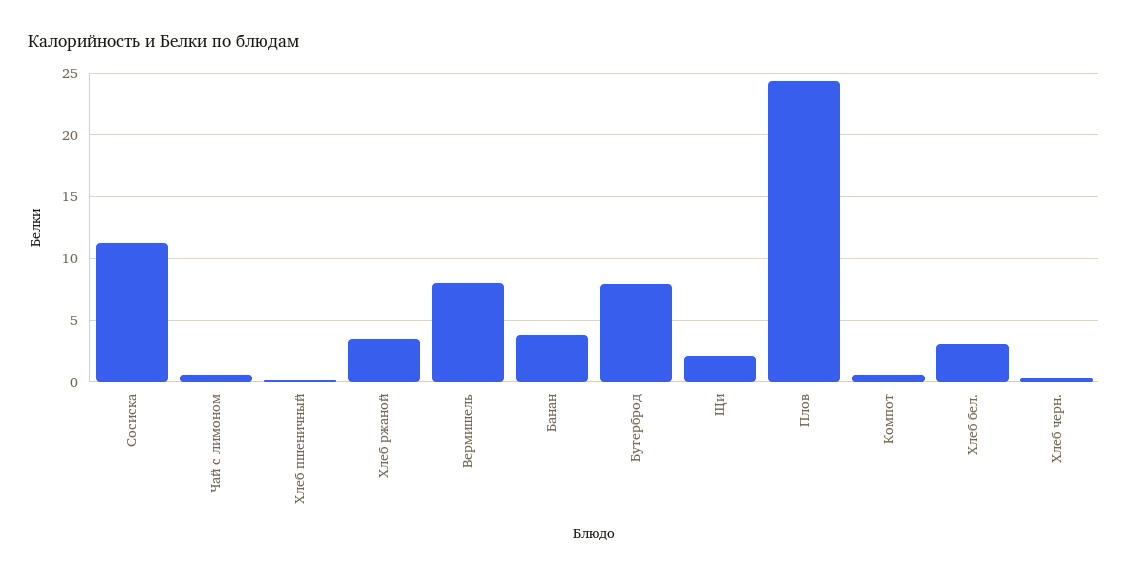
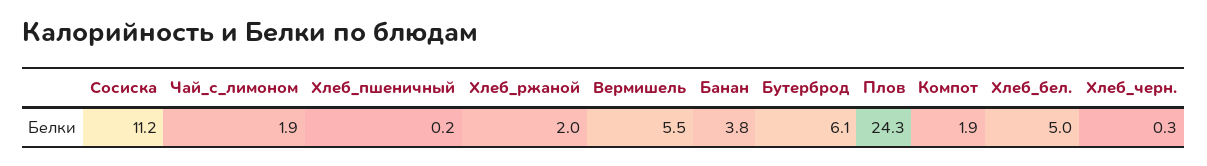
Чай с лимоном: 0.5 -> 1.9
Хлеб ржаной: 3.5 -> 2
Вермишель: 8 -> 5.5
Бутерброд: 8 -> 6.1
Щи: 2 -> none
Компот: 0.5 -> 1.9
Хлеб бел.: 3 -> 5

